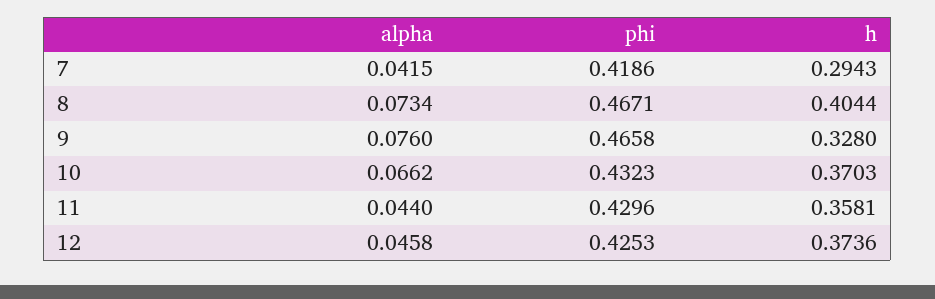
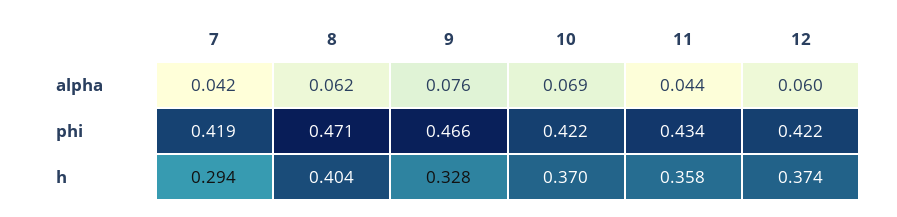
alpha, 8: 0.0734 -> 0.062
phi, 8: 0.4671 -> 0.471
alpha, 10: 0.0662 -> 0.069
phi, 10: 0.4323 -> 0.422
phi, 11: 0.4296 -> 0.434
alpha, 12: 0.0458 -> 0.06
phi, 12: 0.4253 -> 0.422

